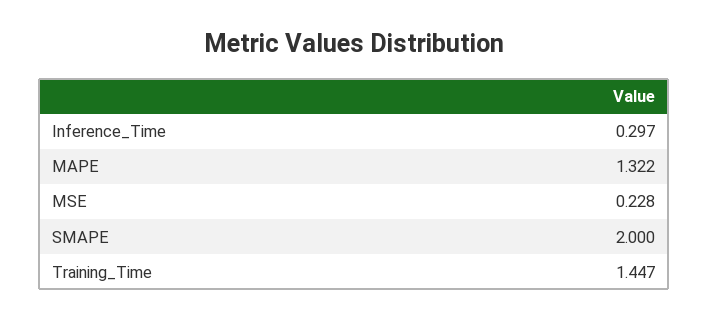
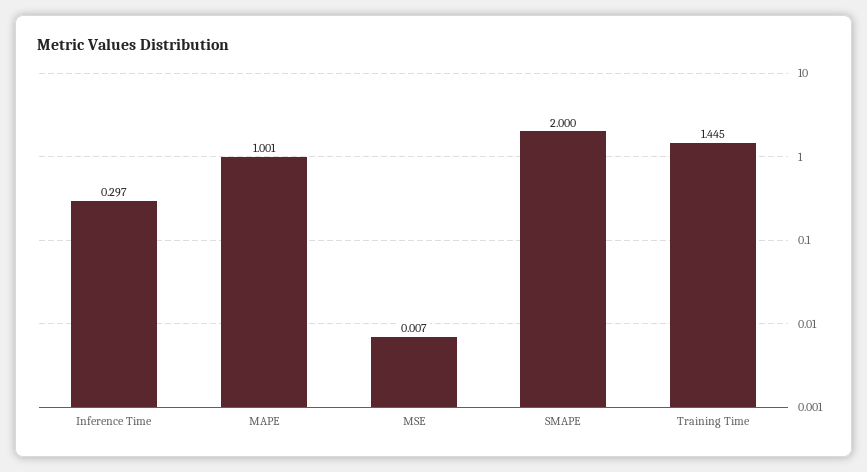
MAPE: 1.322 -> 1.001
MSE: 0.228 -> 0.007
Training_Time: 1.447 -> 1.445

